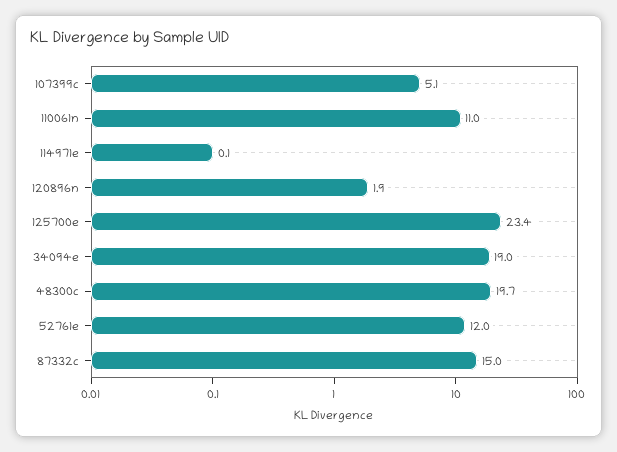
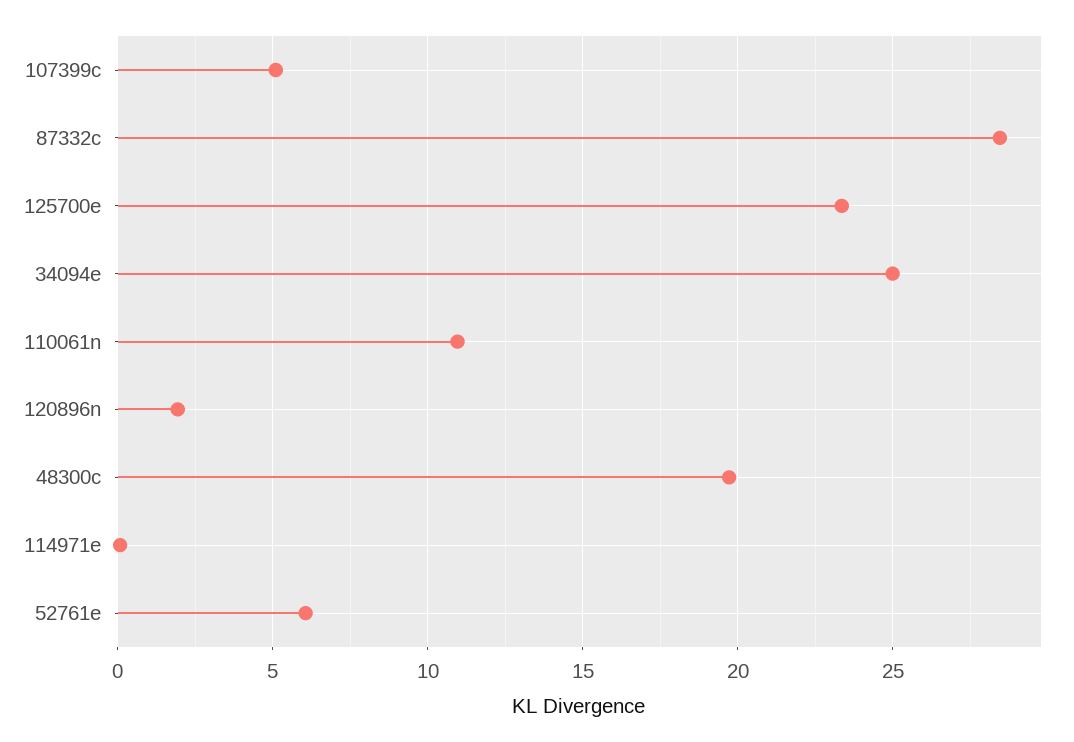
34094e: 19 -> 25
52761e: 12 -> 6
87332c: 15 -> 28.5

